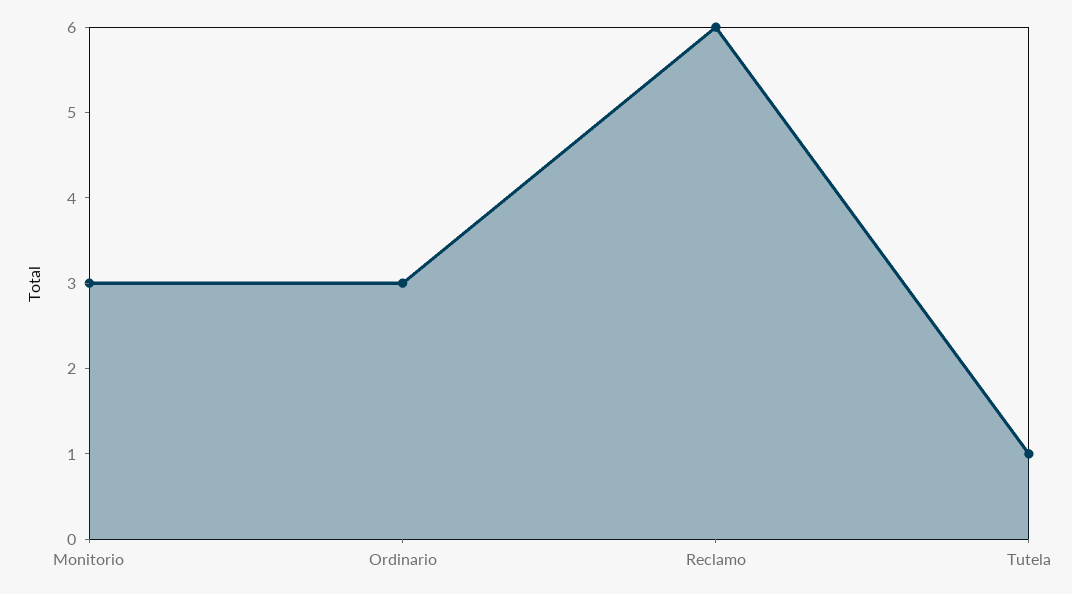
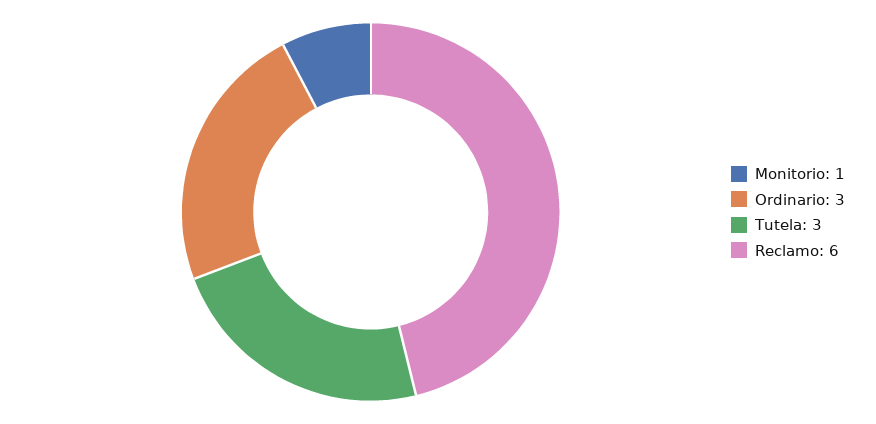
Monitorio: 3 -> 1
Tutela: 1 -> 3

